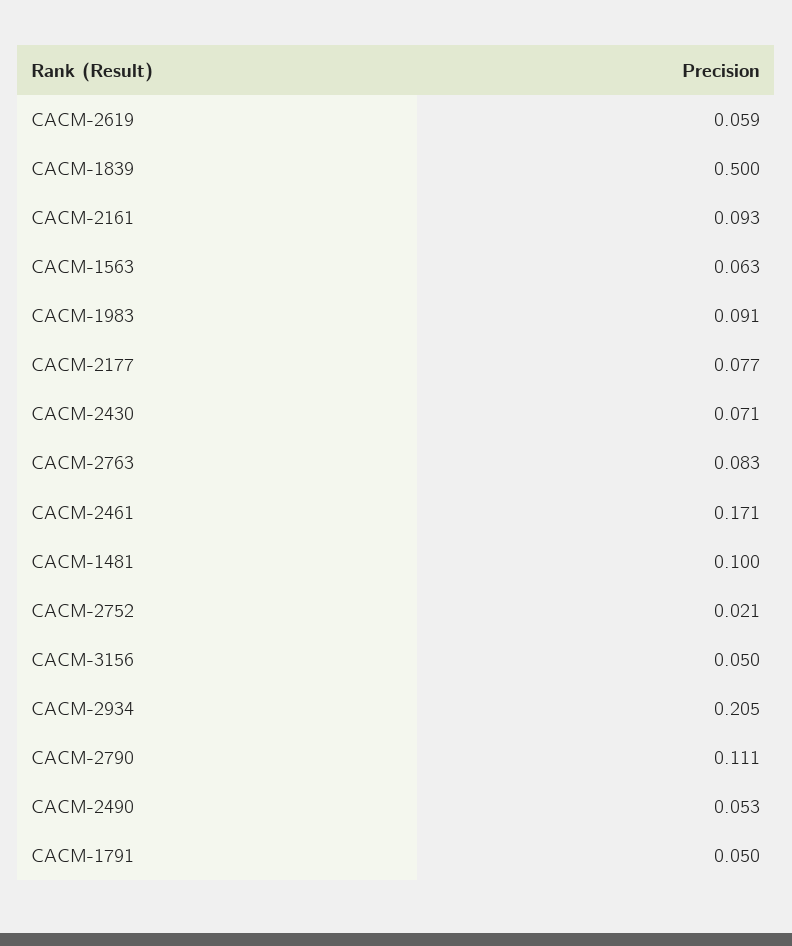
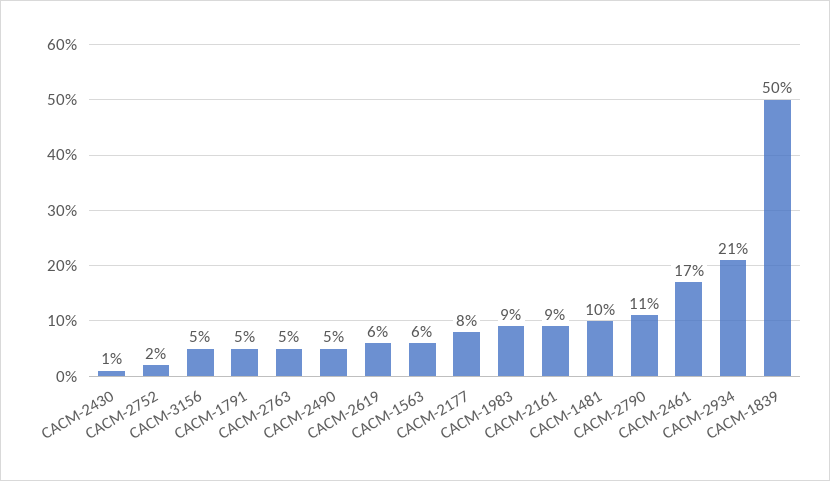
CACM-2430: 0.071 -> 0.01
CACM-2763: 0.083 -> 0.05

